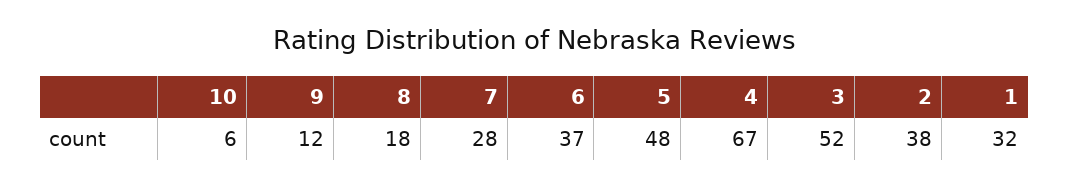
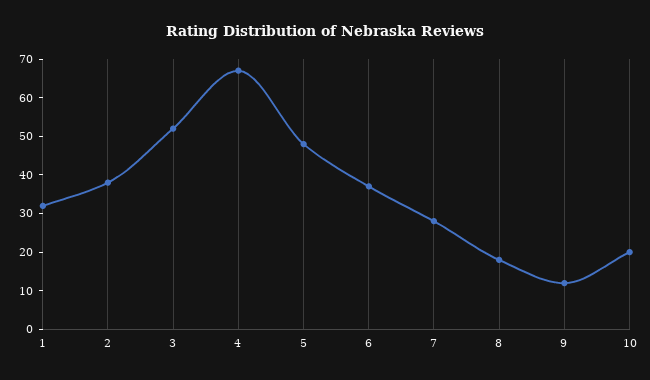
10: 6 -> 20

